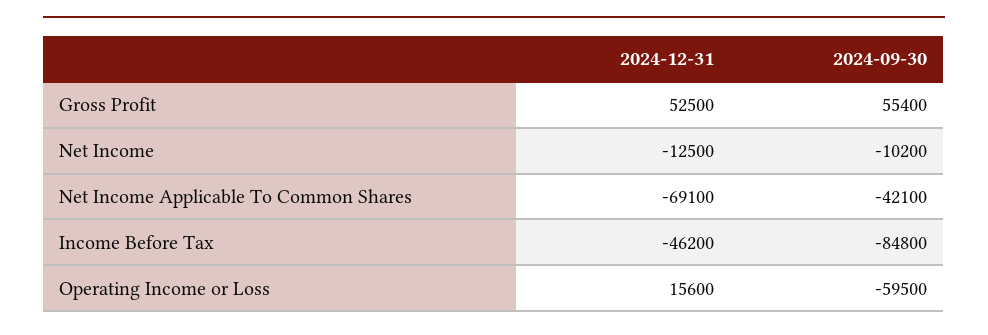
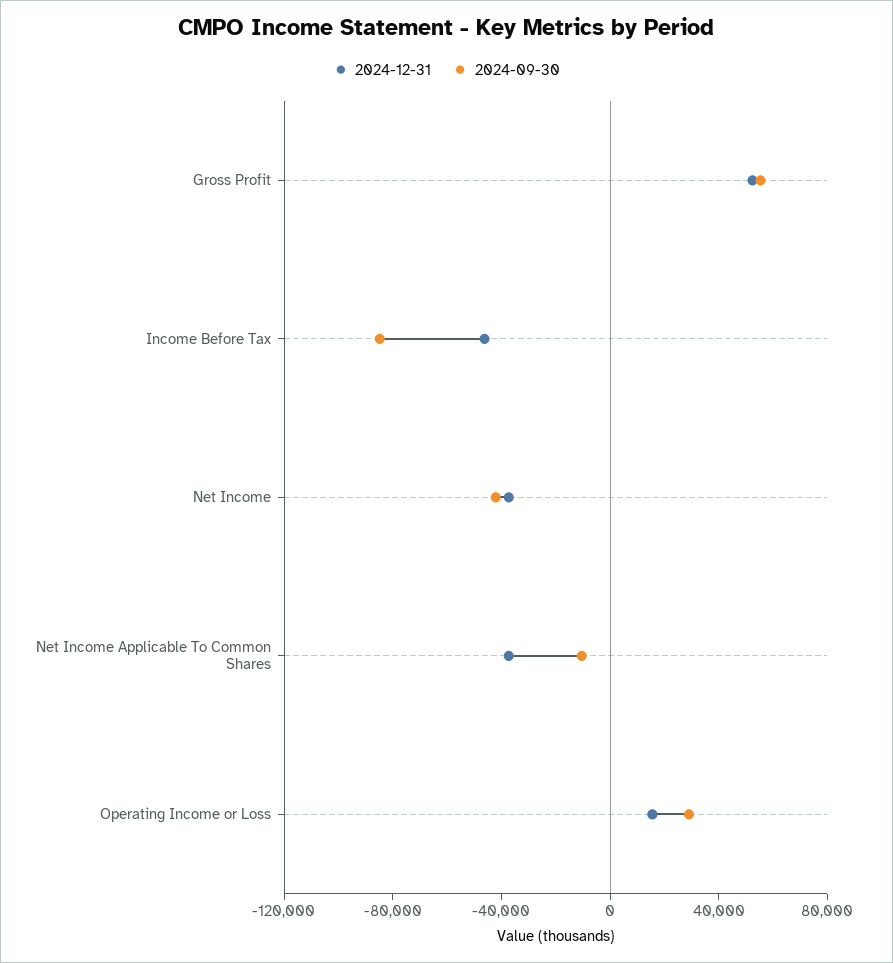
2024-12-31, Net Income: -12500 -> -40000
2024-09-30, Net Income: -10200 -> -40000
2024-12-31, Net Income Applicable To Common Shares: -69100 -> -40000
2024-09-30, Net Income Applicable To Common Shares: -42100 -> -10000
2024-09-30, Operating Income or Loss: -59500 -> 30000

